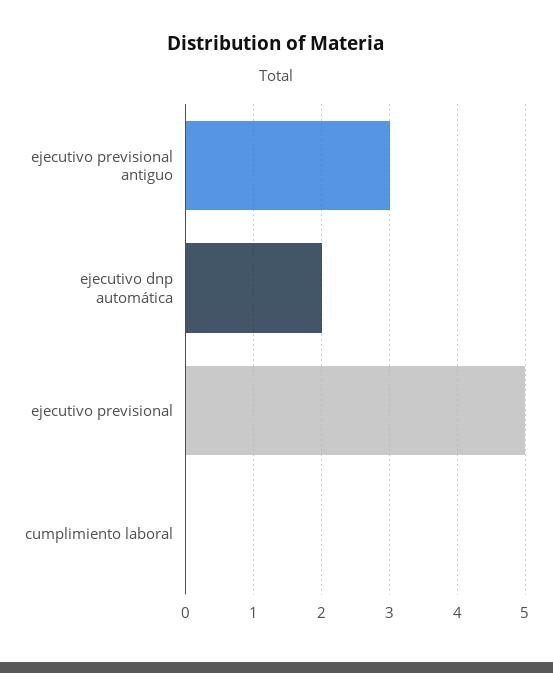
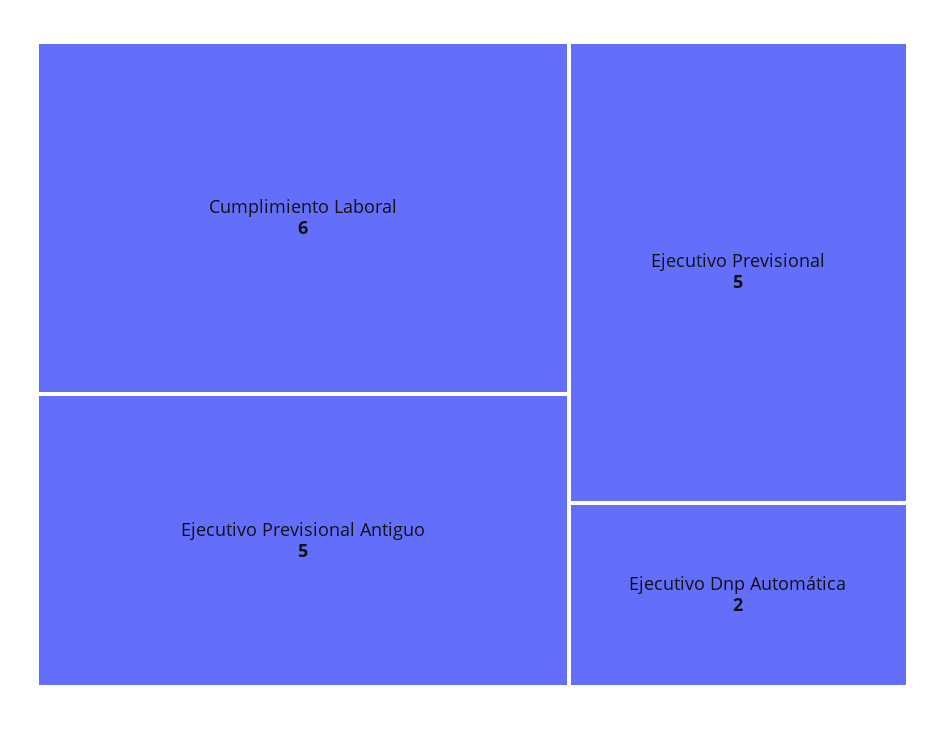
ejecutivo previsional antiguo: 3 -> 5
cumplimiento laboral: 0 -> 6

